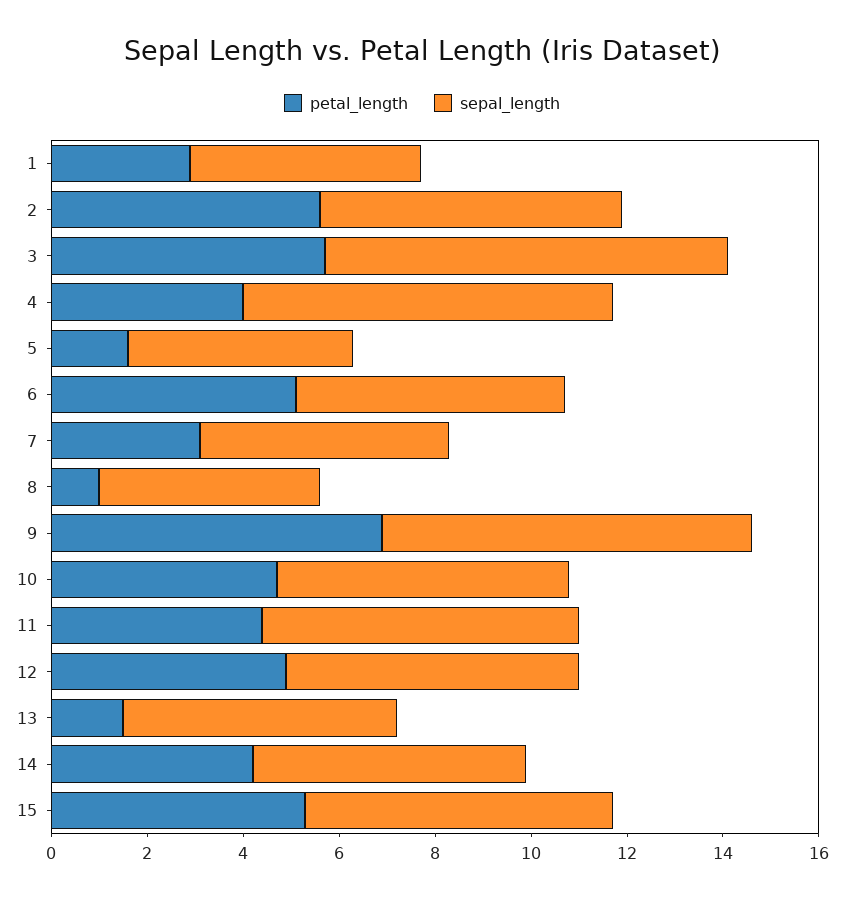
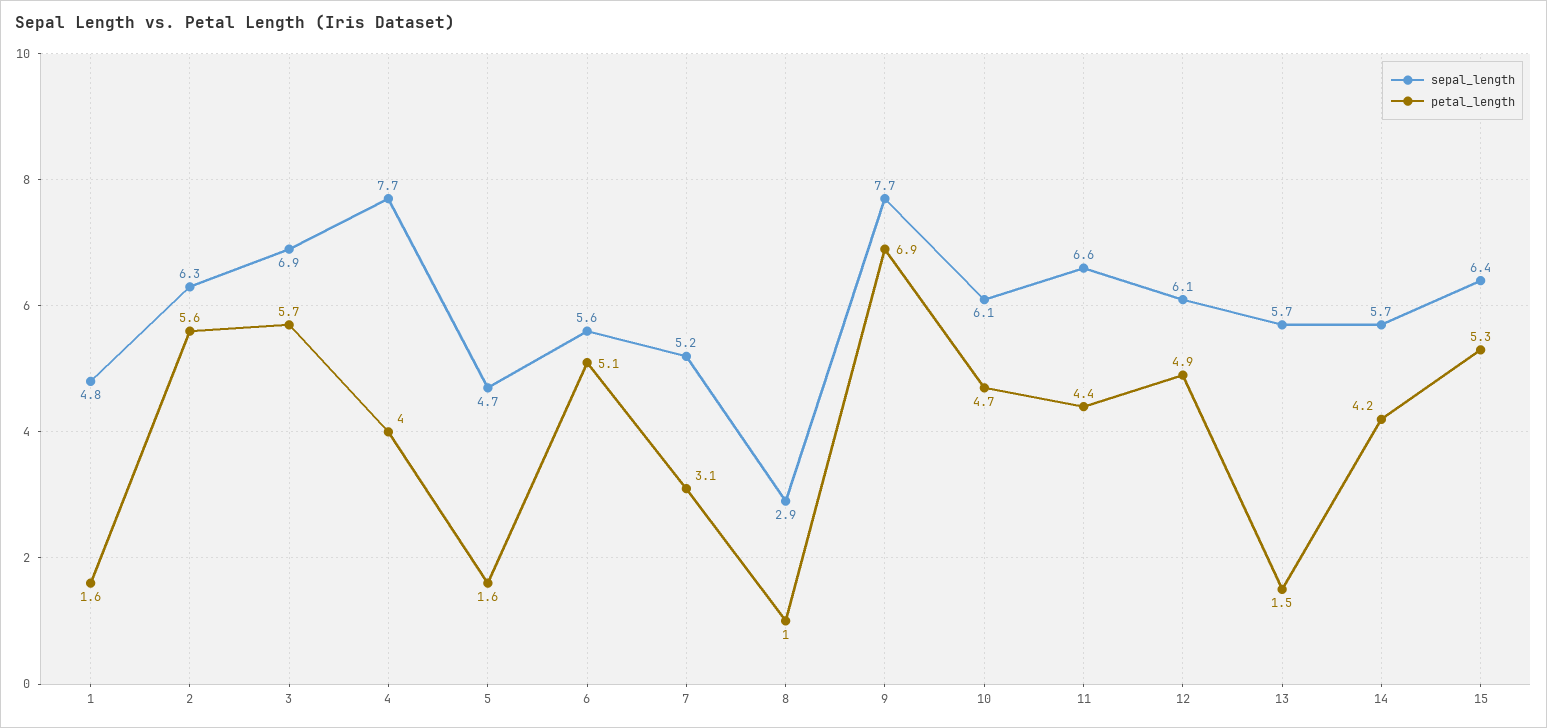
petal_length, 1: 3 -> 1.6
sepal_length, 3: 8.5 -> 6.9
sepal_length, 8: 4.5 -> 2.9

